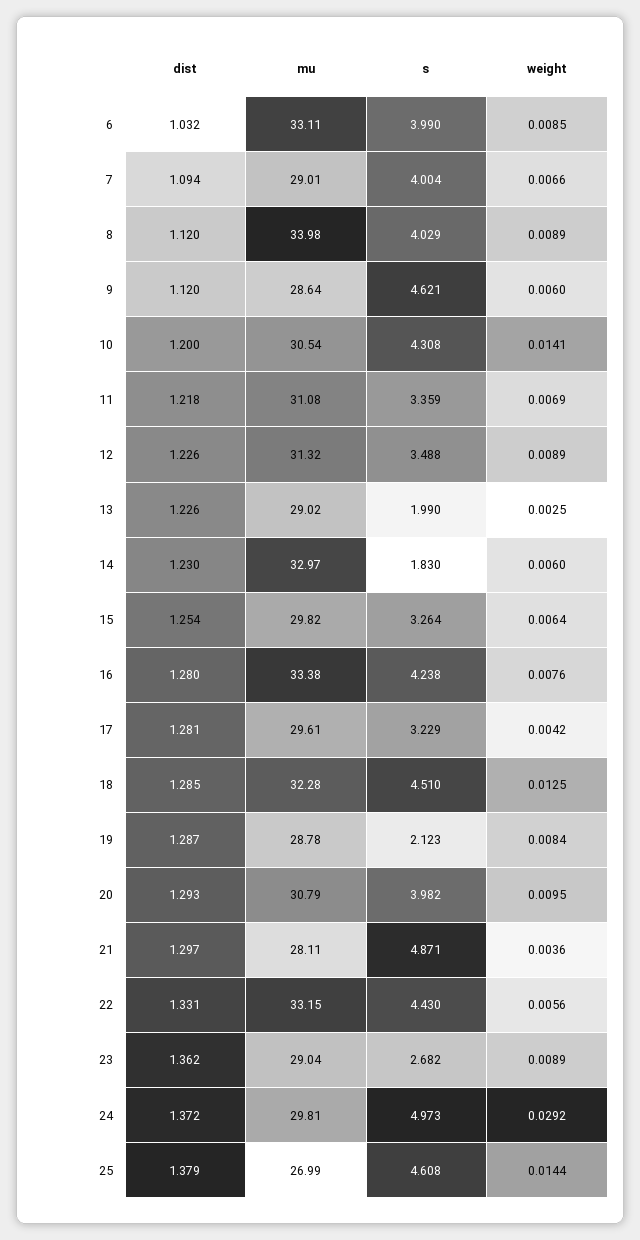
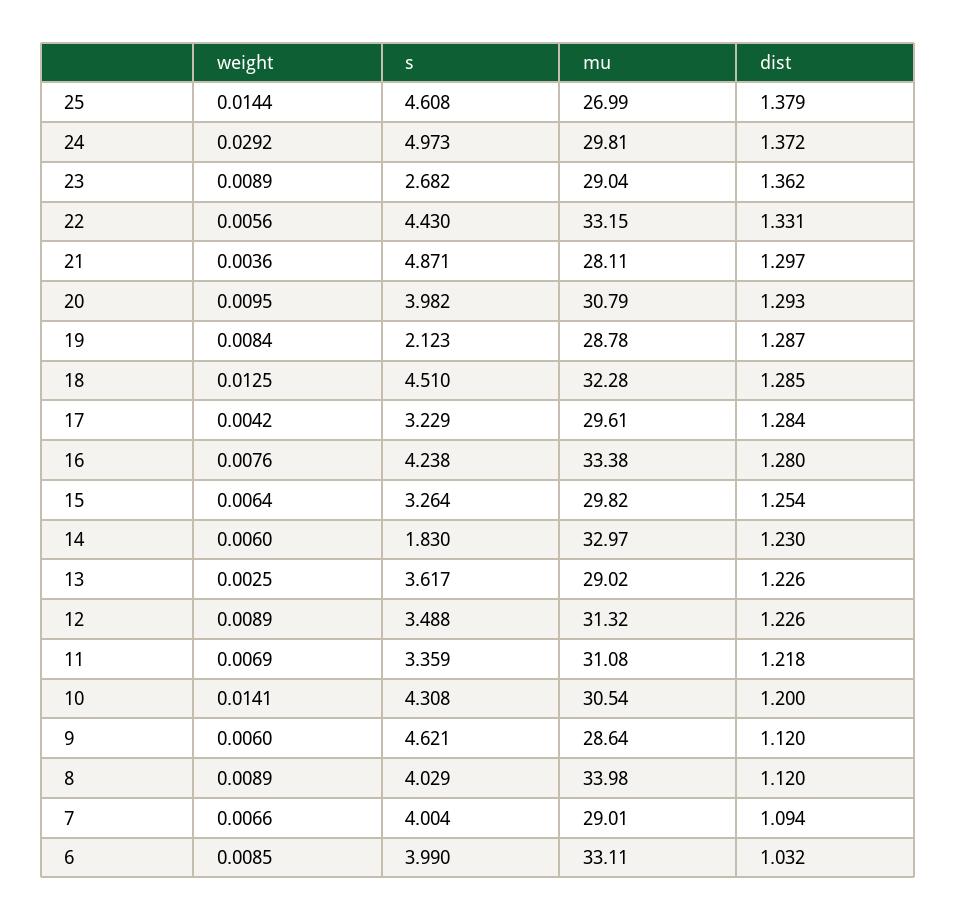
s, 13: 1.99 -> 3.617
dist, 17: 1.281 -> 1.284

